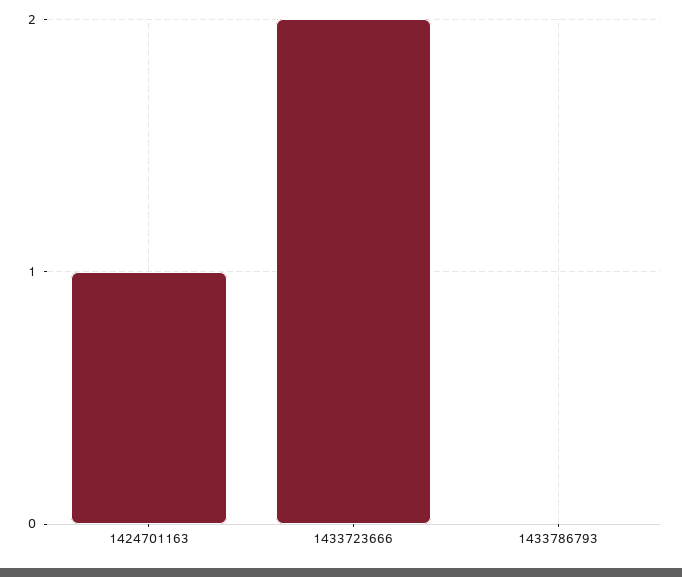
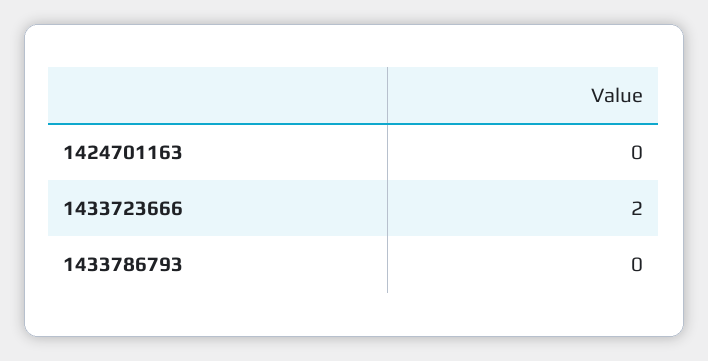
1424701163: 1 -> 0

